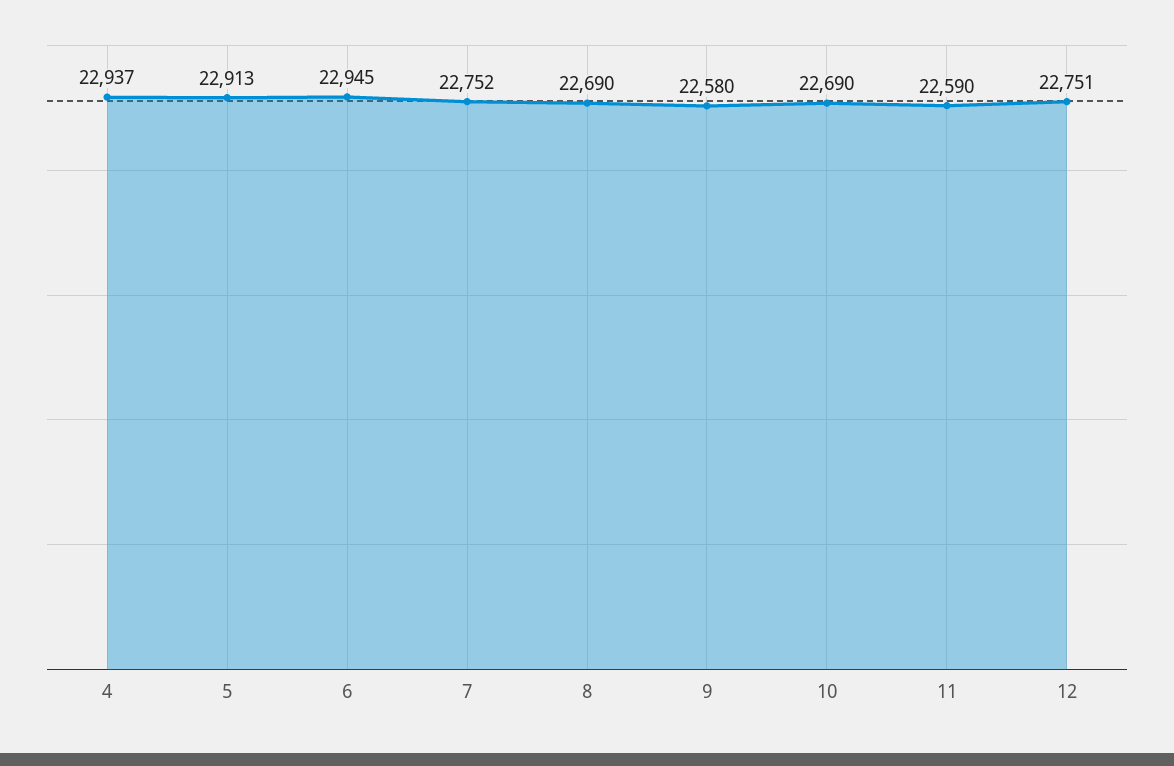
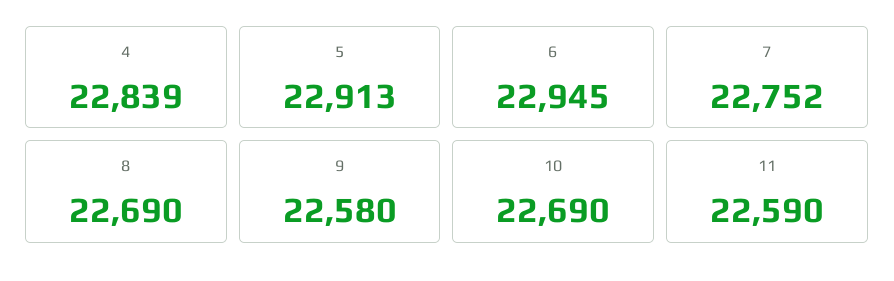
4: 22937 -> 22839
12: 22751 -> none

